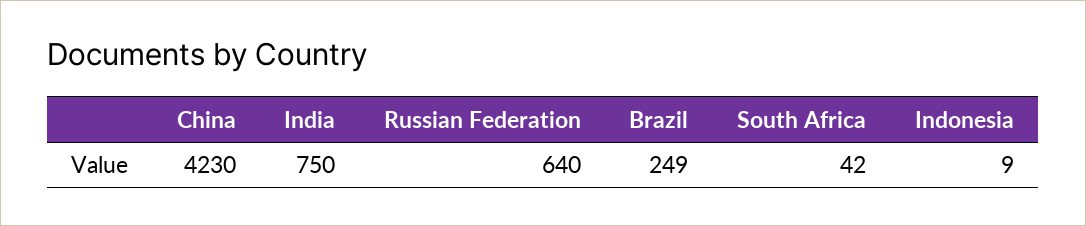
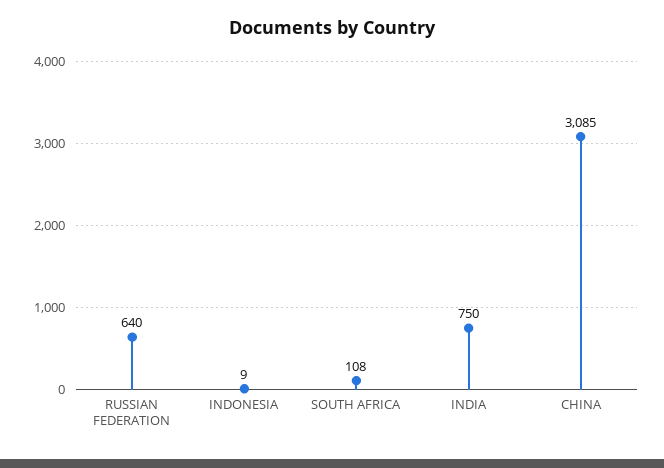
China: 4230 -> 3085
Brazil: 249 -> none
South Africa: 42 -> 108

